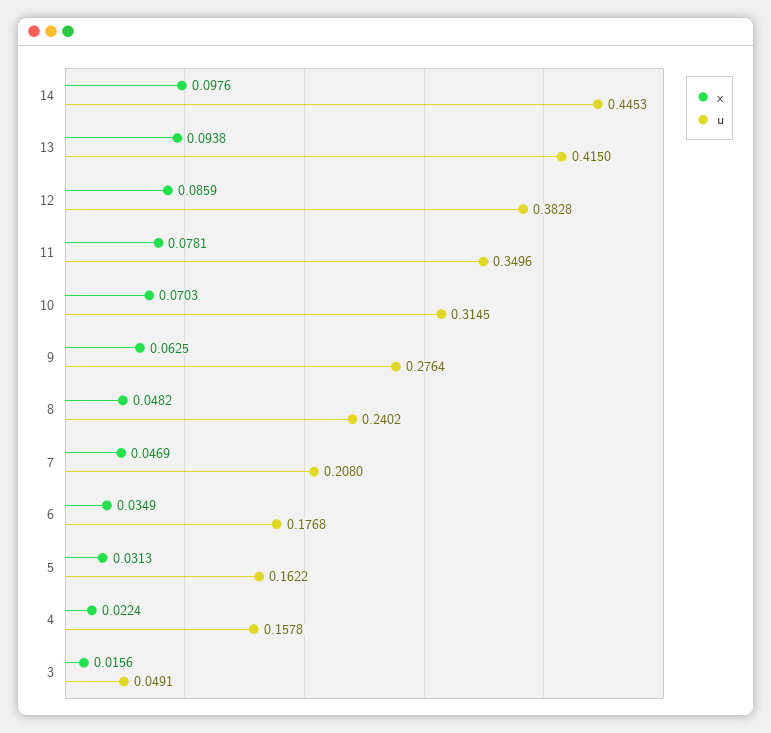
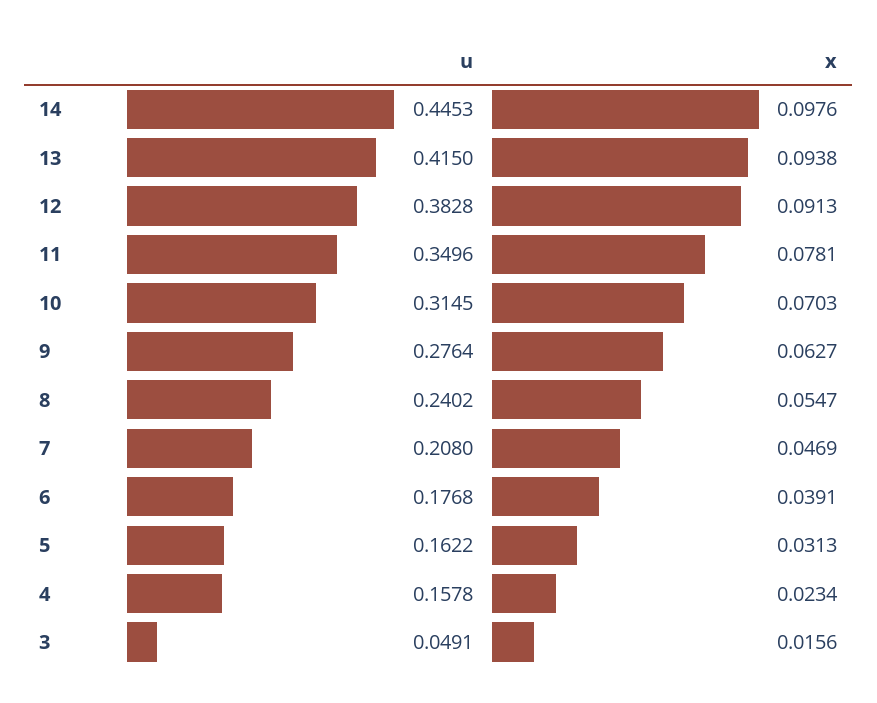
x, 12: 0.0859 -> 0.0913
x, 9: 0.0625 -> 0.0627
x, 8: 0.0482 -> 0.0547
x, 6: 0.0349 -> 0.0391
x, 4: 0.0224 -> 0.0234

